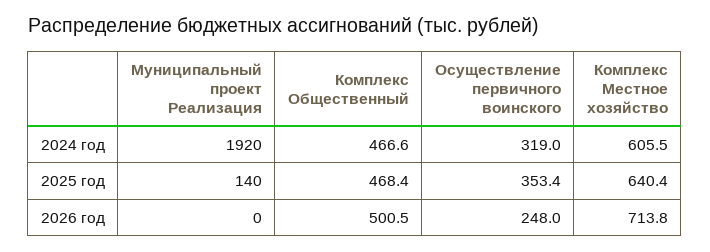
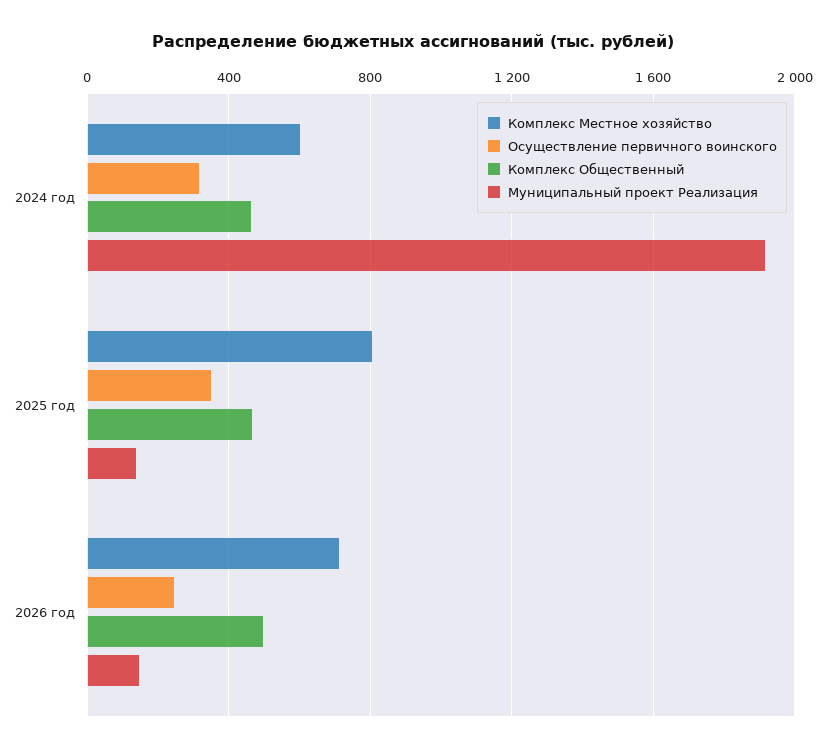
Комплекс Местное хозяйство, 2025 год: 640.4 -> 800
Муниципальный проект Реализация, 2026 год: 0 -> 150

